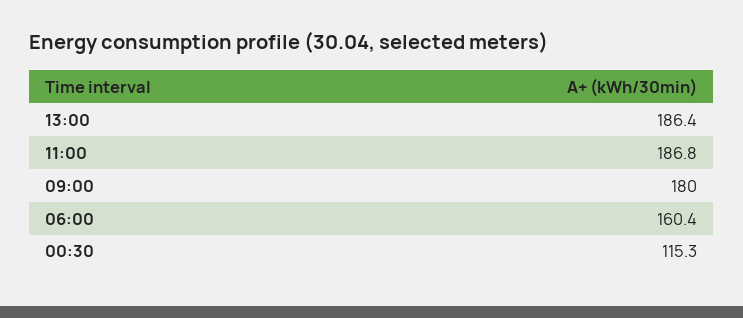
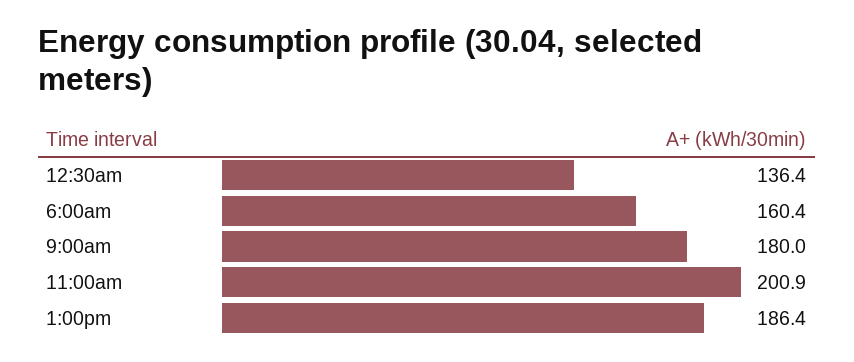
11:00: 186.8 -> 200.9
00:30: 115.3 -> 136.4

